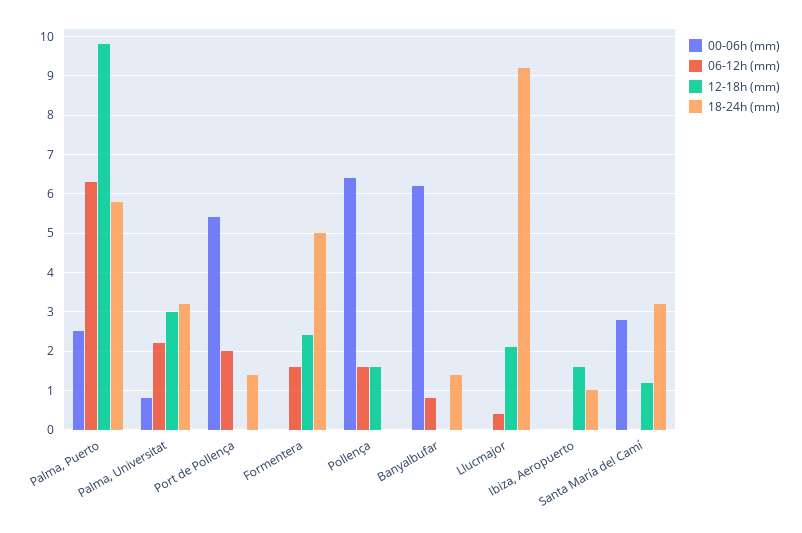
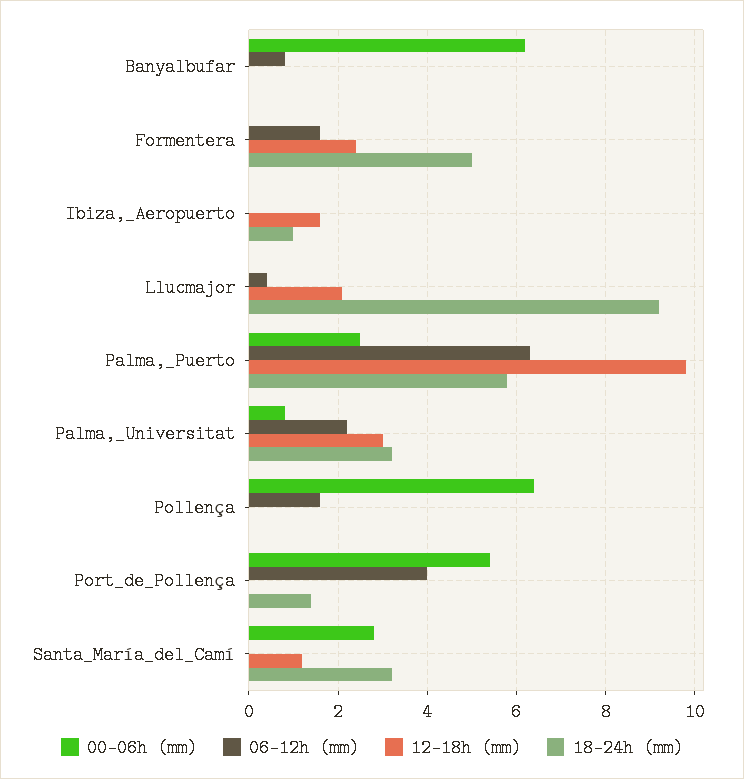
06-12h (mm), Port de Pollença: 2 -> 4
12-18h (mm), Pollença: 1.5 -> 0
18-24h (mm), Banyalbufar: 1.5 -> 0

